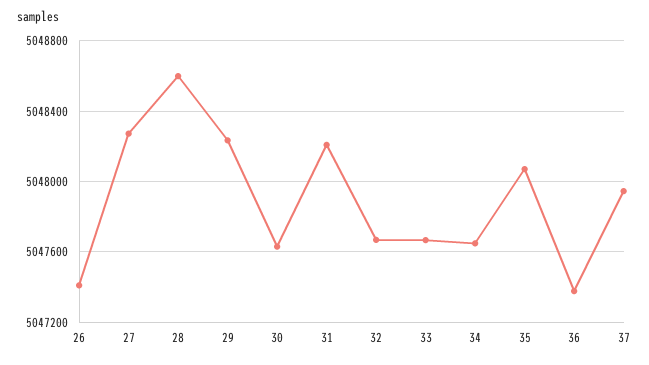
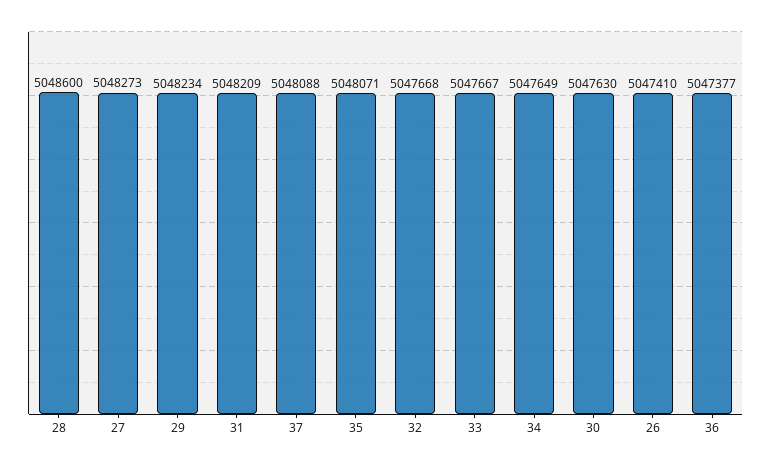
37: 5047950 -> 5048088

